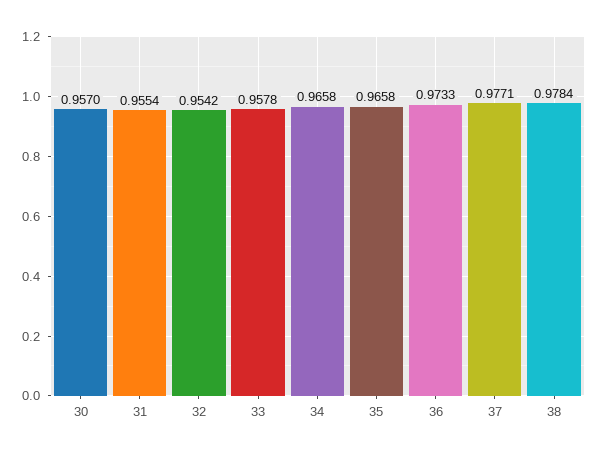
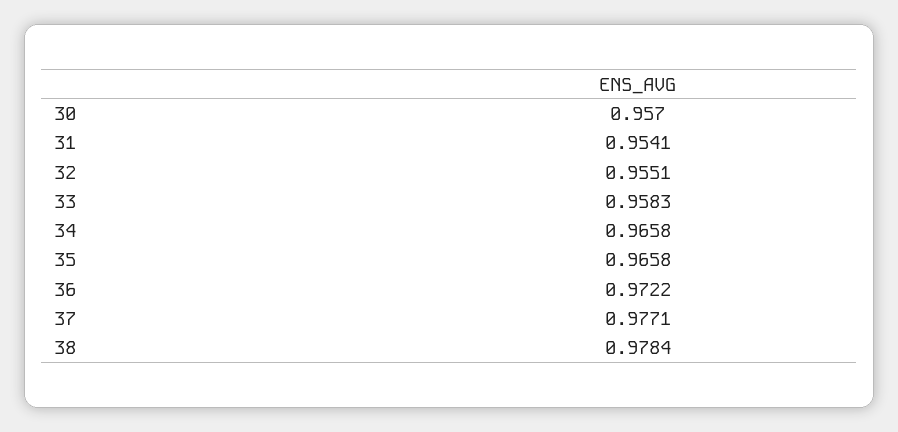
31: 0.9554 -> 0.9541
32: 0.9542 -> 0.9551
33: 0.9578 -> 0.9583
36: 0.9733 -> 0.9722

